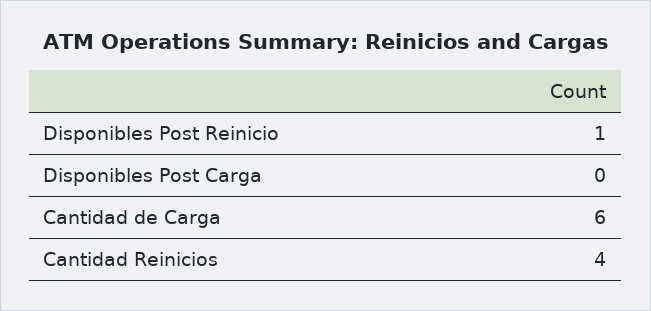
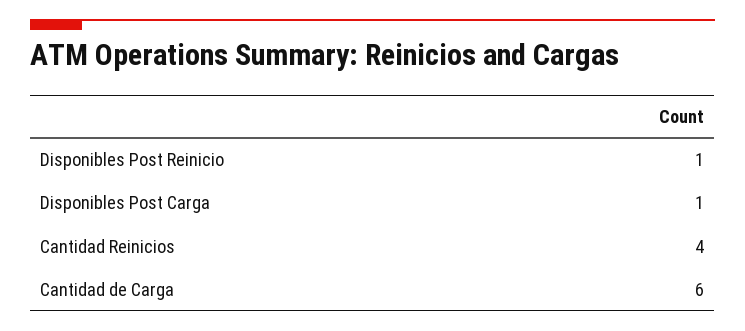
Disponibles Post Carga: 0 -> 1

